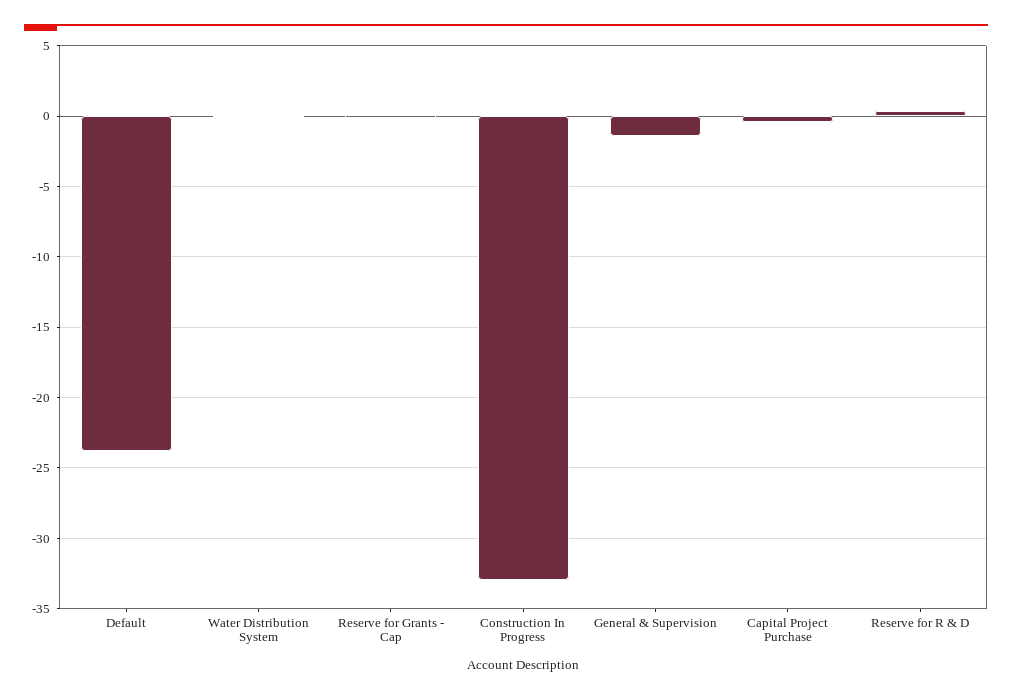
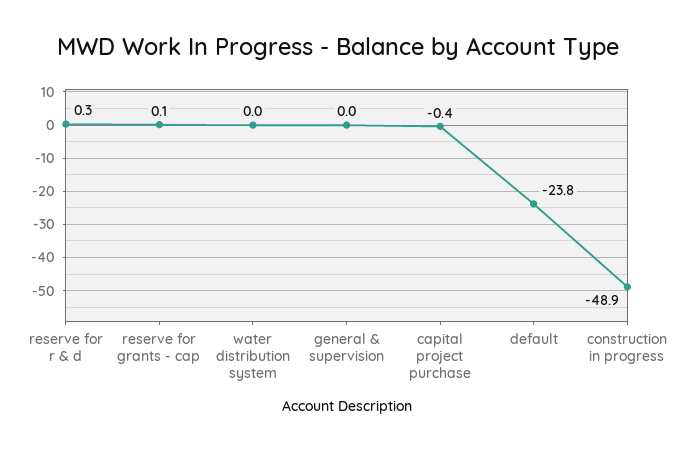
Construction In Progress: -33 -> -48.9
General & Supervision: -1.5 -> 0

